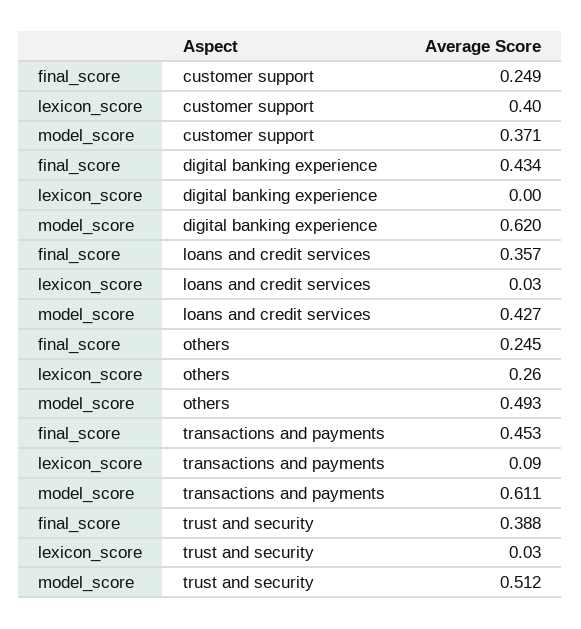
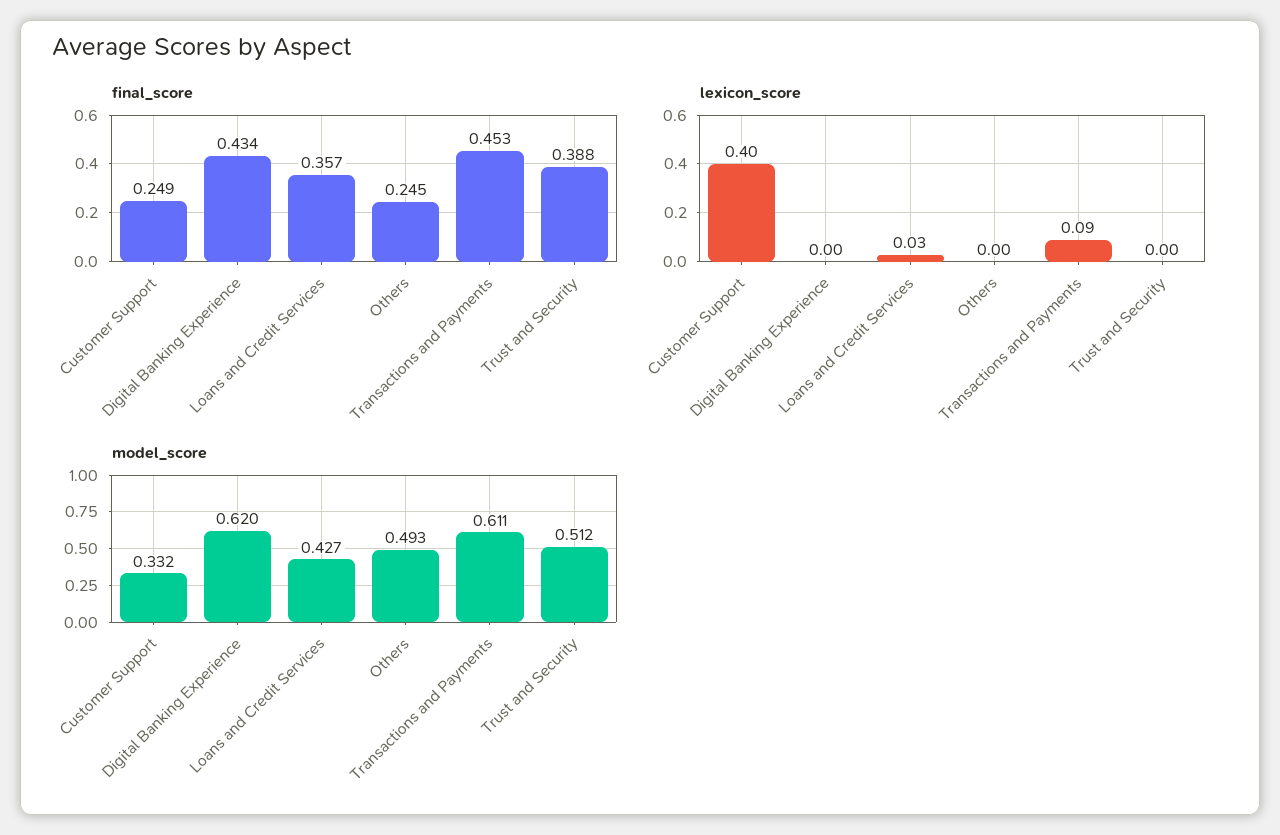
model_score, customer support: 0.371 -> 0.332
lexicon_score, others: 0.26 -> 0
lexicon_score, trust and security: 0.03 -> 0

